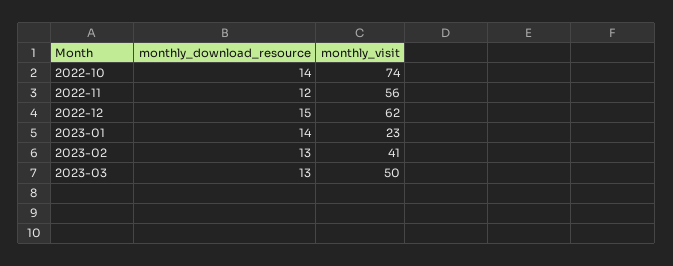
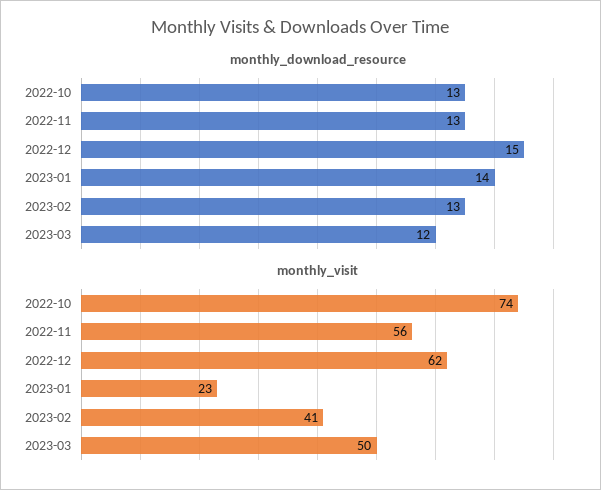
monthly_download_resource, 2022-10: 14 -> 13
monthly_download_resource, 2022-11: 12 -> 13
monthly_download_resource, 2023-03: 13 -> 12

